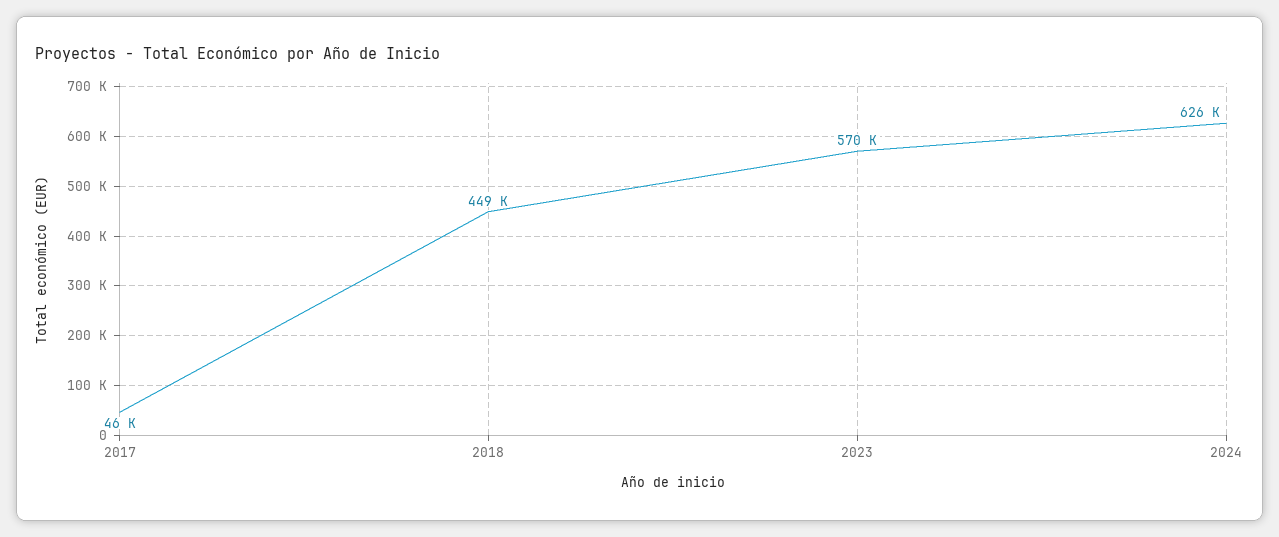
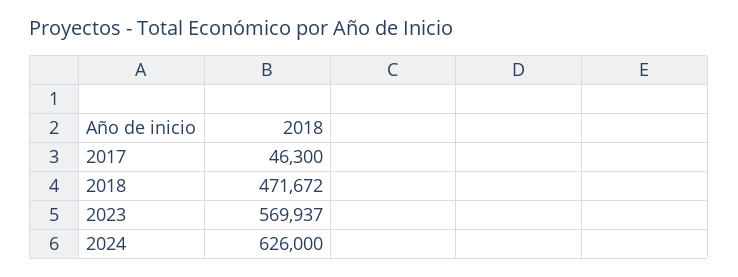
2018: 449000 -> 471672

